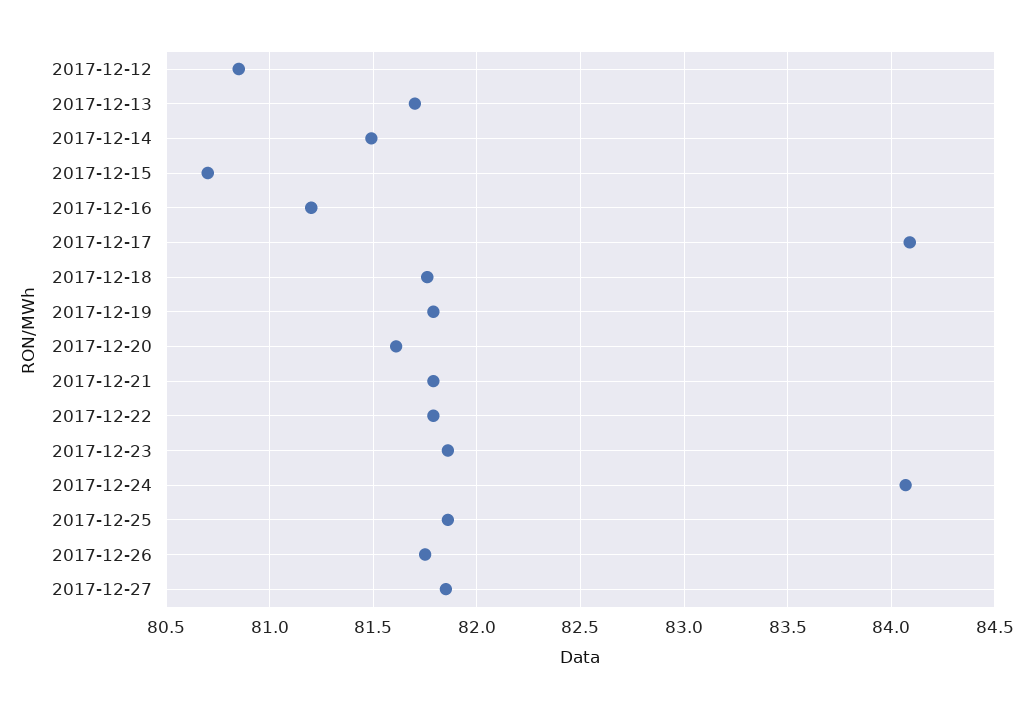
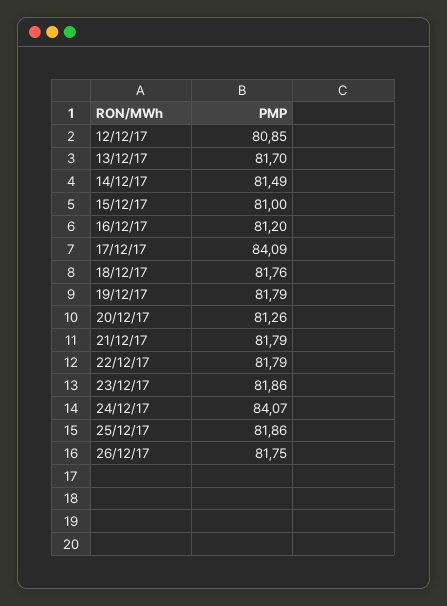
2017-12-15: 80.7 -> 81
2017-12-20: 81.6 -> 81.26
2017-12-27: 81.85 -> none

